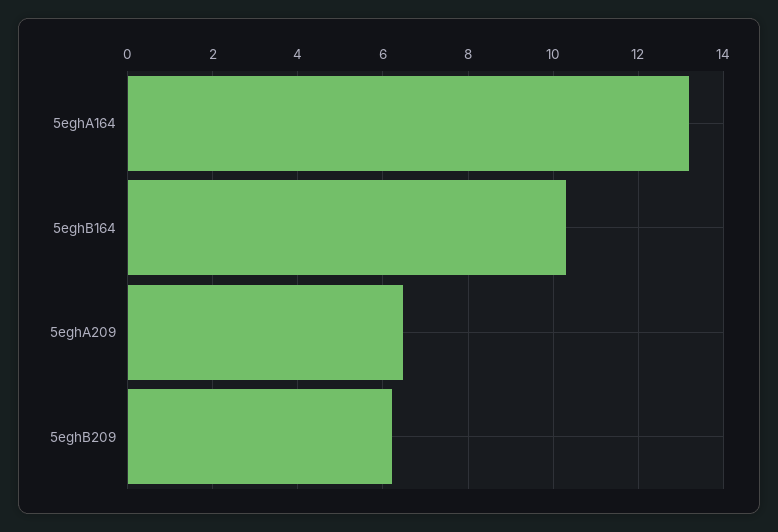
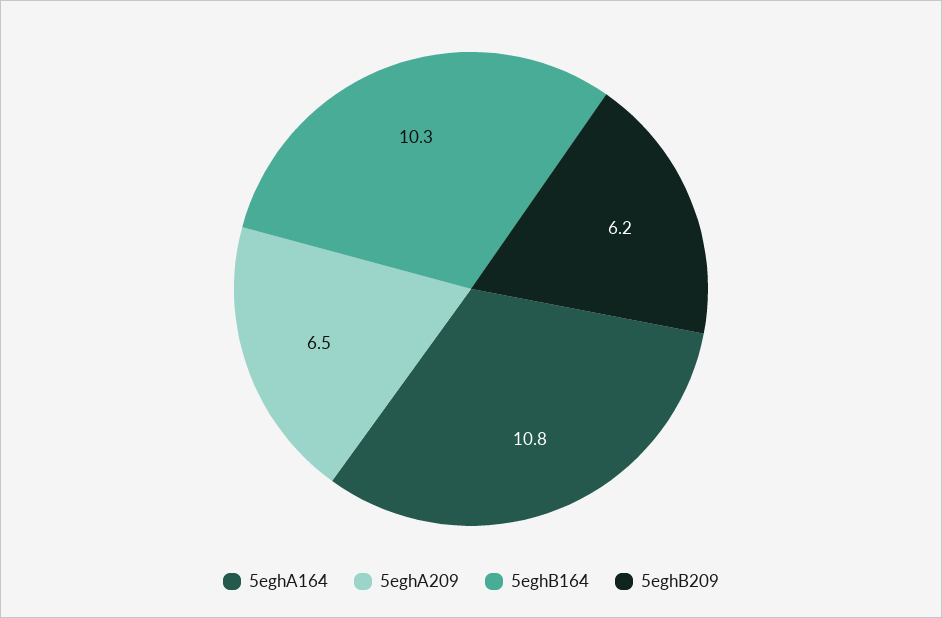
5eghA164: 13.2 -> 10.8

